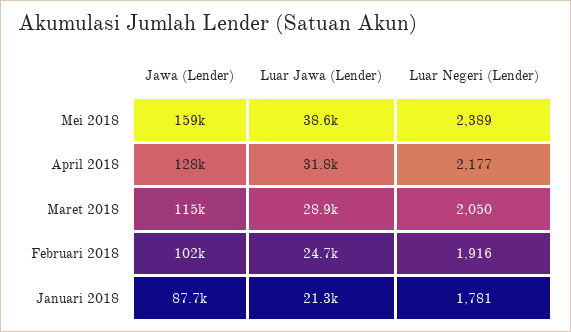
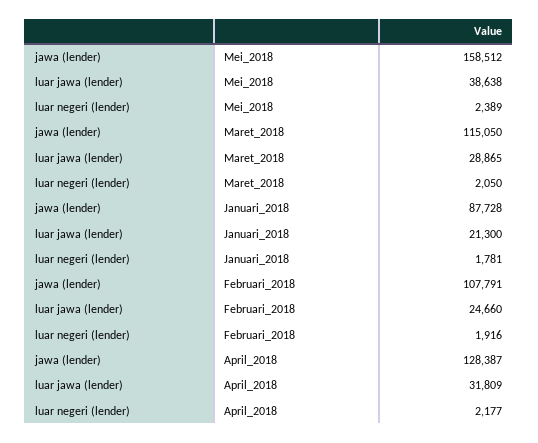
Jawa (Lender), Februari 2018: 102000 -> 107791

